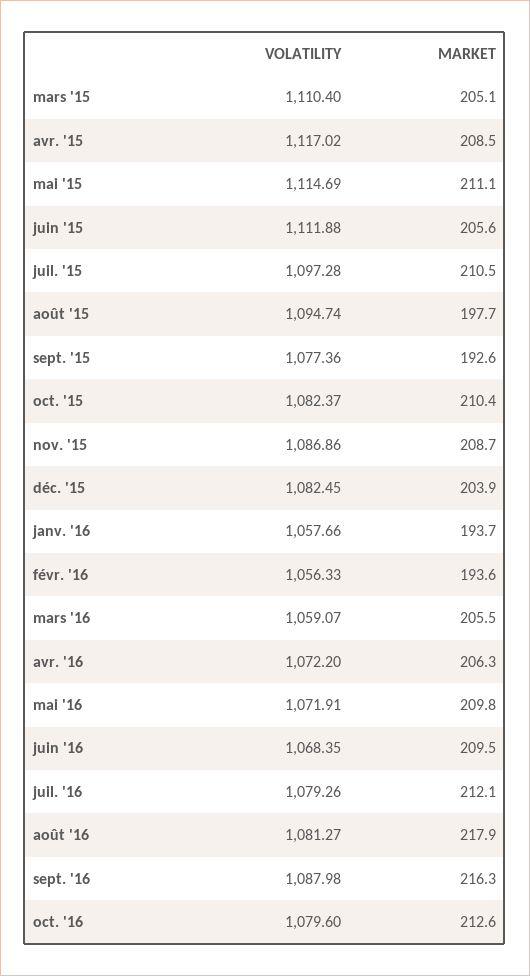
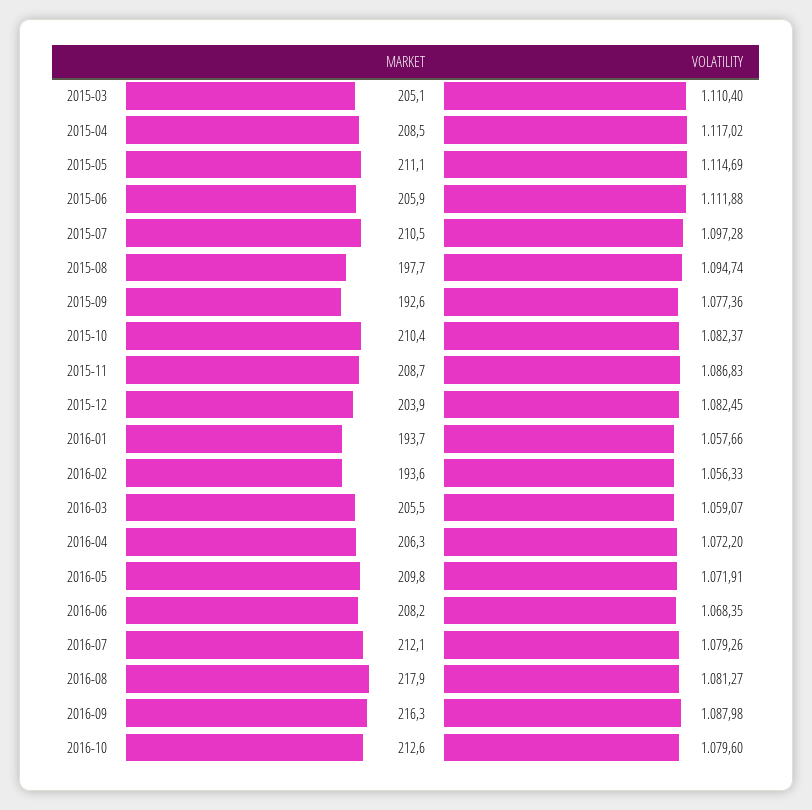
MARKET, juin '15: 205.6 -> 205.9
VOLATILITY, nov. '15: 1086.86 -> 1086.83
MARKET, juin '16: 209.5 -> 208.2

